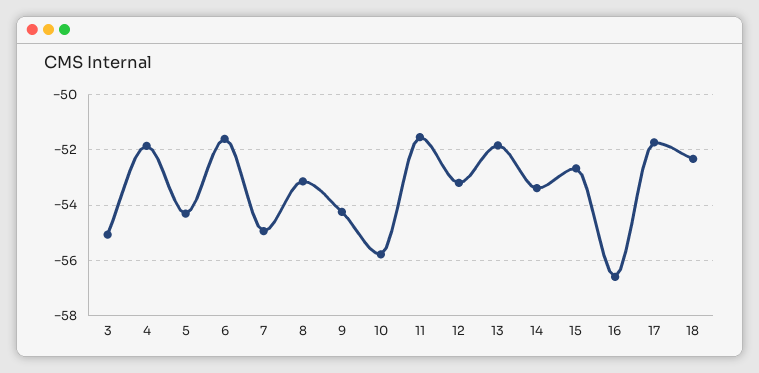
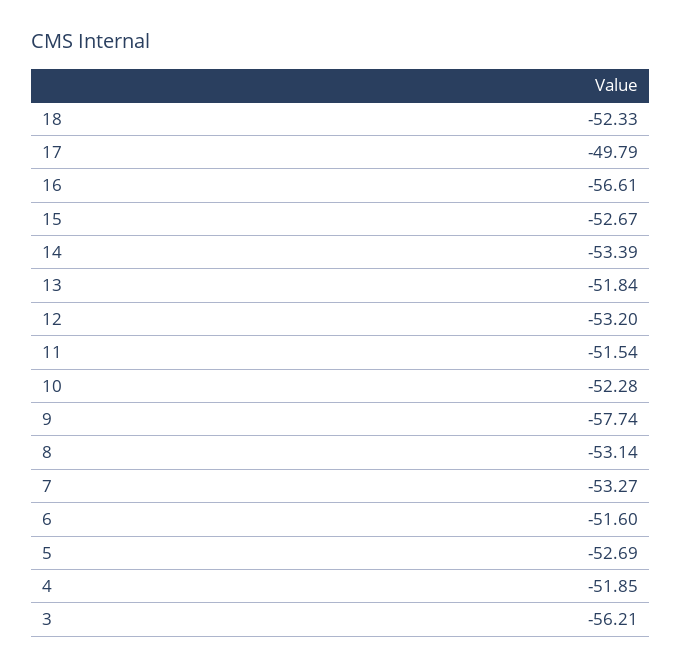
3: -55 -> -56.21
5: -54.25 -> -52.69
7: -55 -> -53.27
9: -54.25 -> -57.74
10: -55.75 -> -52.28
17: -51.75 -> -49.79

